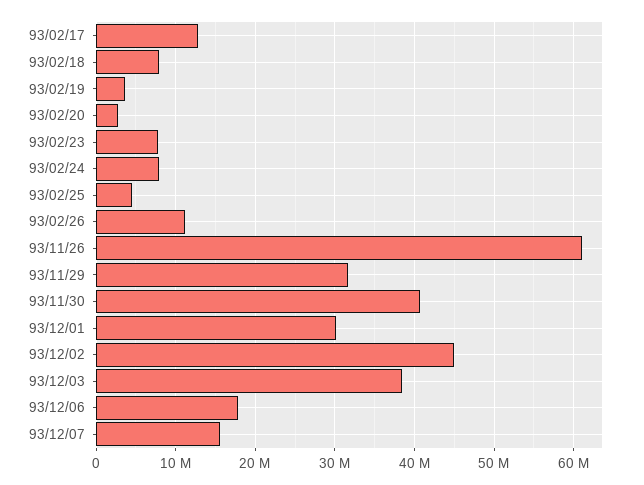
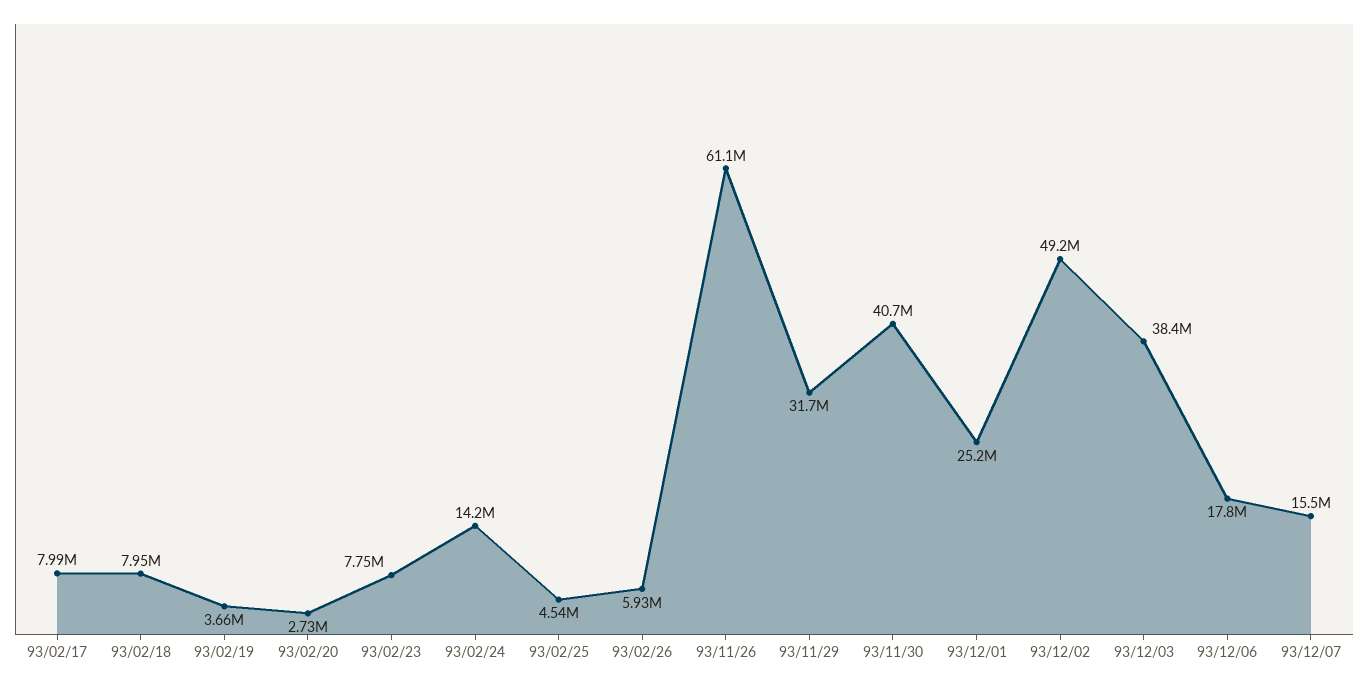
93/02/17: 13000000 -> 7990000
93/02/24: 8000000 -> 14200000
93/02/26: 11000000 -> 5930000
93/12/01: 30000000 -> 25200000
93/12/02: 45000000 -> 49200000

